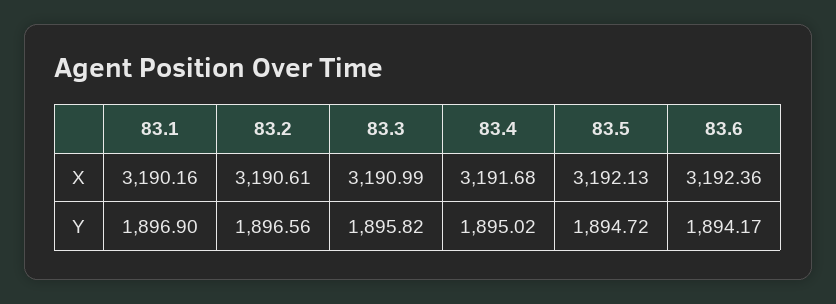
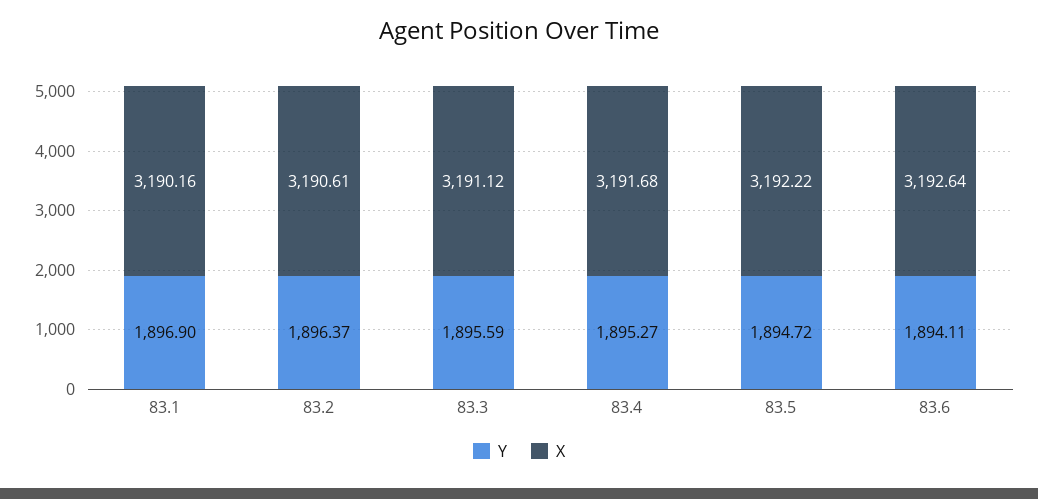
X, 83.3: 3190.99 -> 3191.12
X, 83.5: 3192.13 -> 3192.22
X, 83.6: 3192.36 -> 3192.64
Y, 83.2: 1896.56 -> 1896.37
Y, 83.3: 1895.82 -> 1895.59
Y, 83.4: 1895.02 -> 1895.27
Y, 83.6: 1894.17 -> 1894.11

